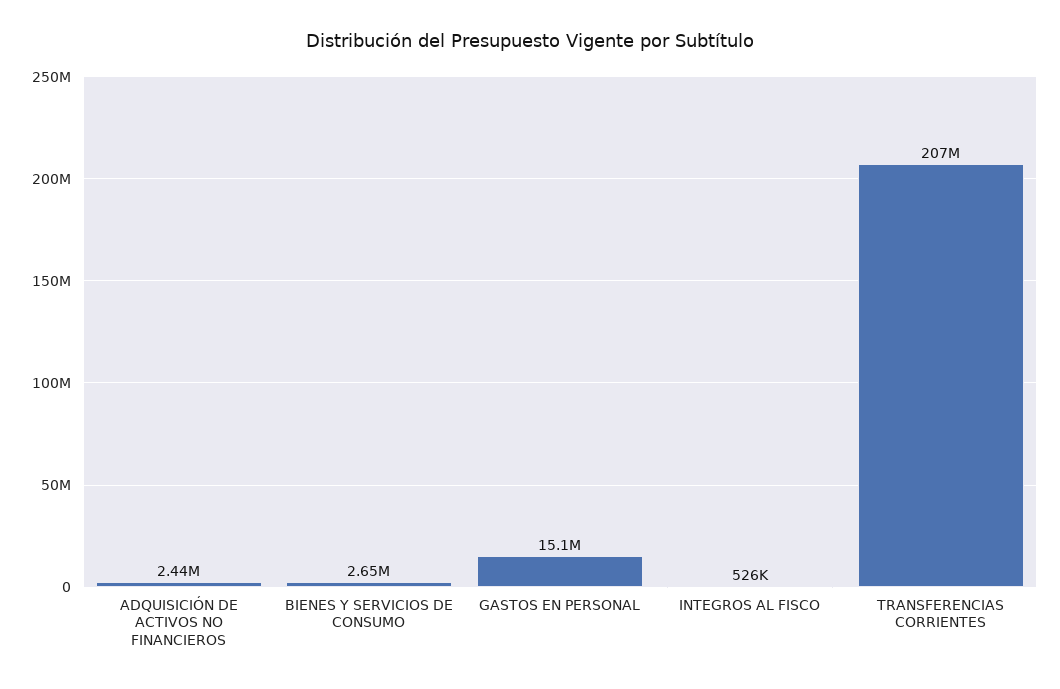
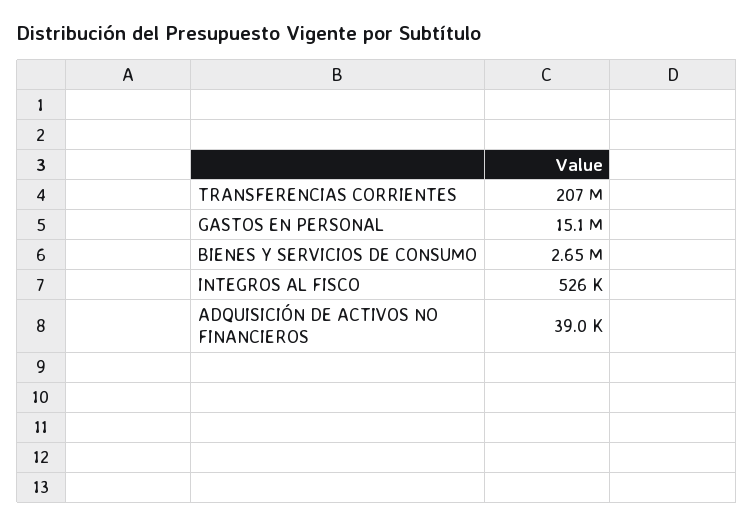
ADQUISICIÓN DE ACTIVOS NO FINANCIEROS: 2440000 -> 39000

